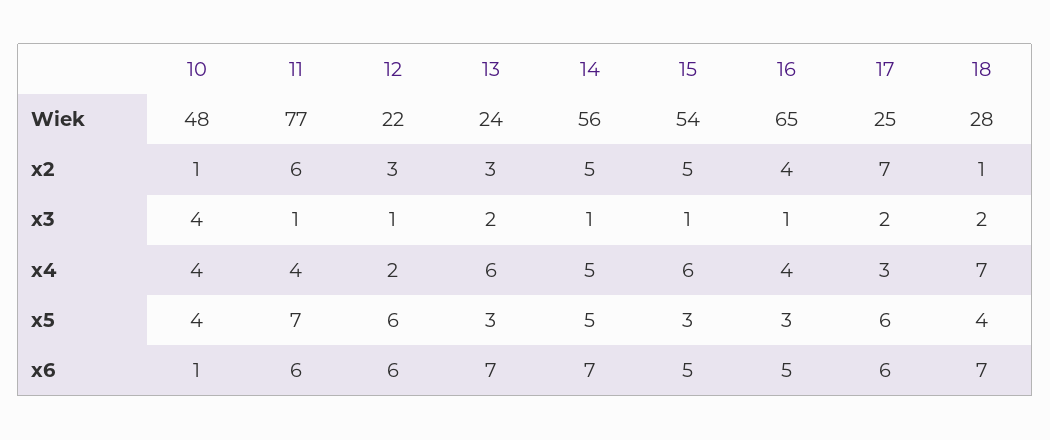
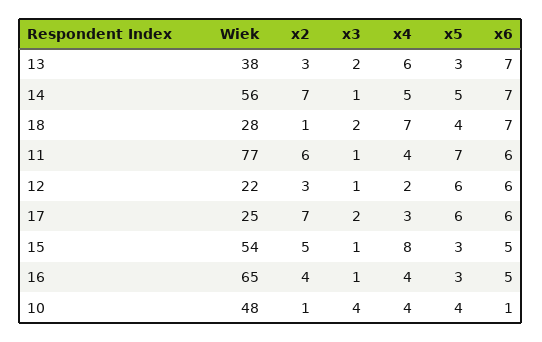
13, Wiek: 24 -> 38
14, x2: 5 -> 7
15, x4: 6 -> 8

